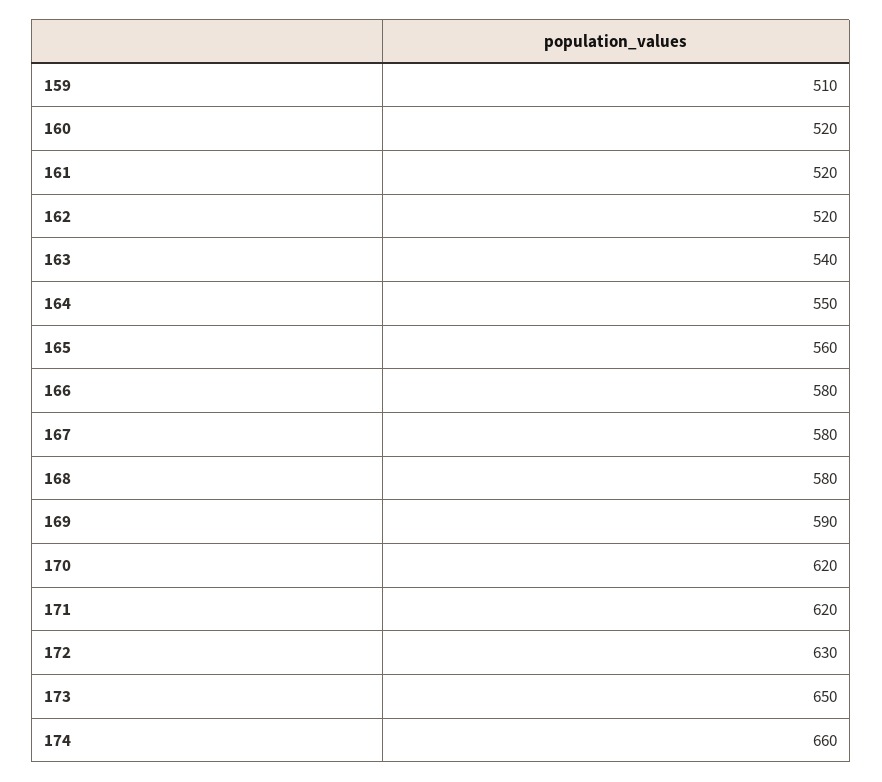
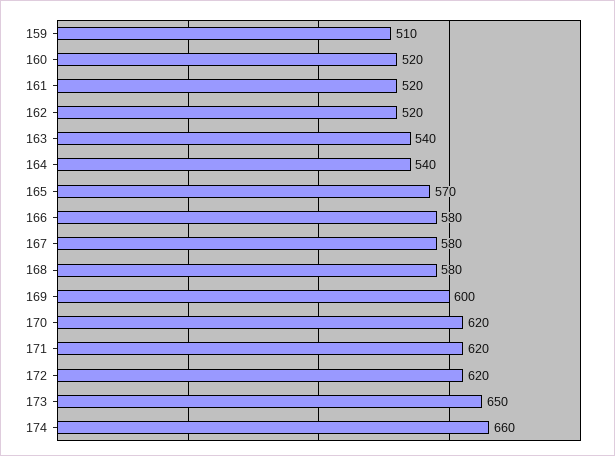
164: 550 -> 540
165: 560 -> 570
169: 590 -> 600
172: 630 -> 620

